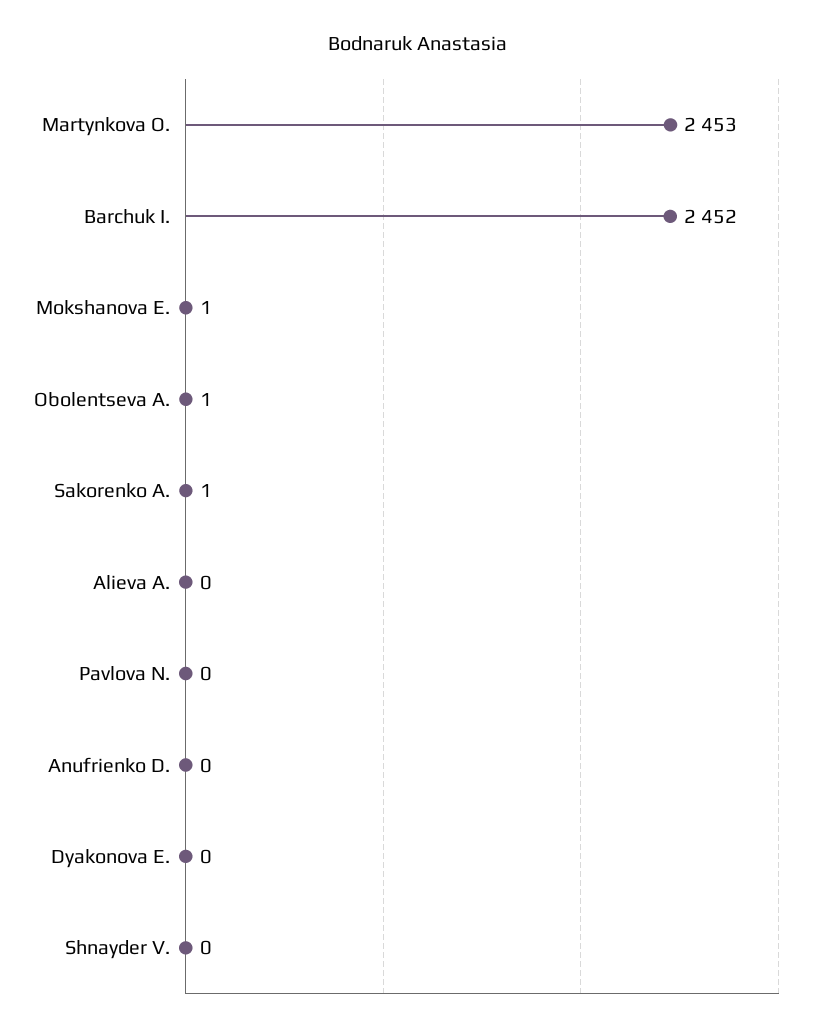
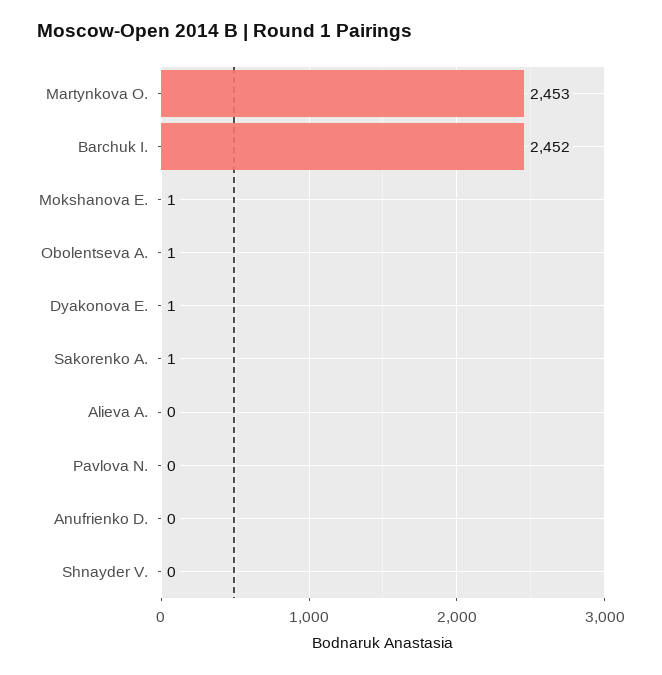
Dyakonova E.: 0 -> 1

